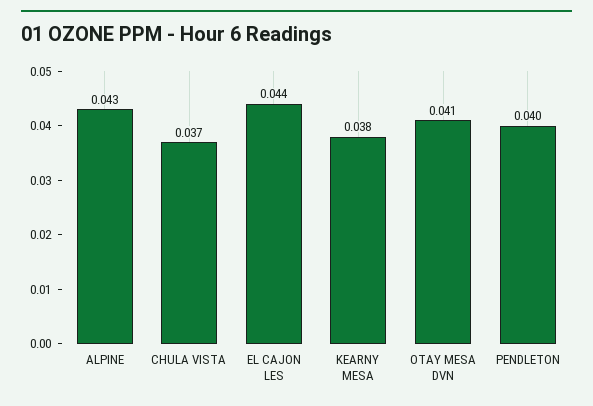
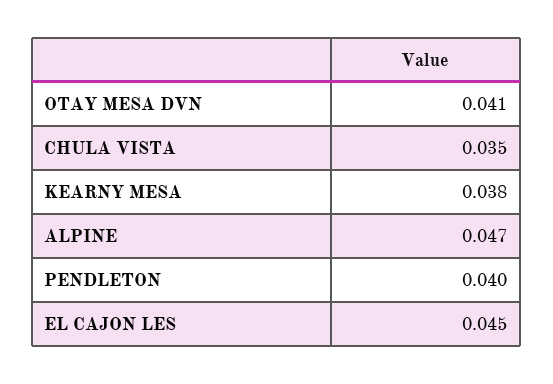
ALPINE: 0.043 -> 0.047
CHULA VISTA: 0.037 -> 0.035
EL CAJON LES: 0.044 -> 0.045

